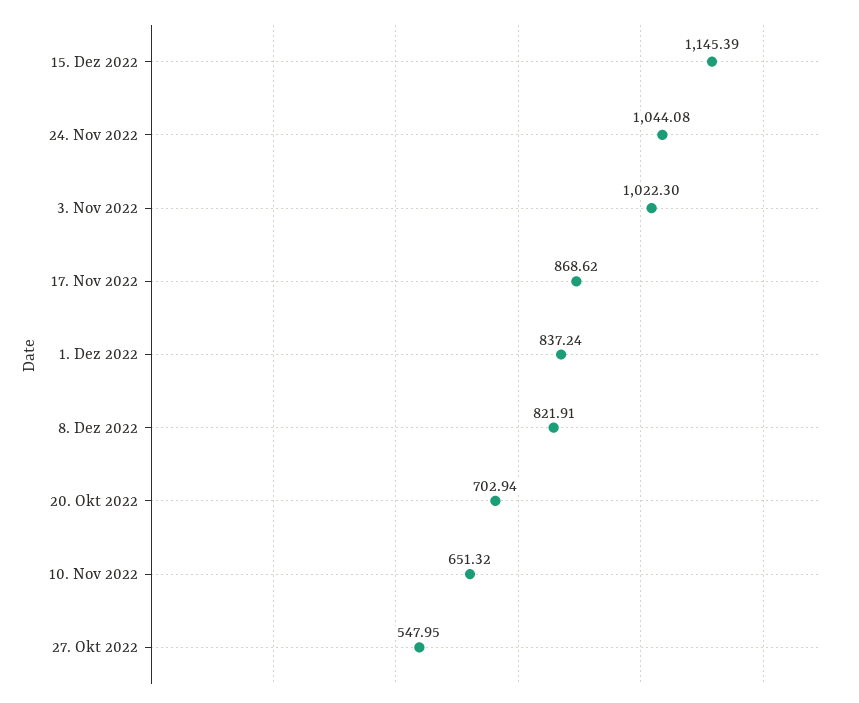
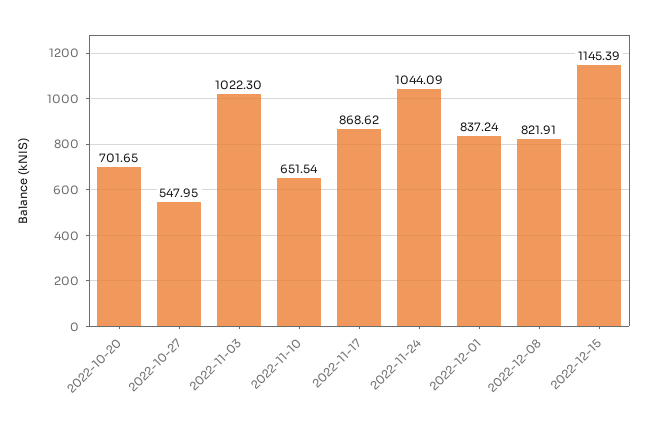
24. Nov 2022: 1044.08 -> 1044.09
20. Okt 2022: 702.94 -> 701.65
10. Nov 2022: 651.32 -> 651.54

